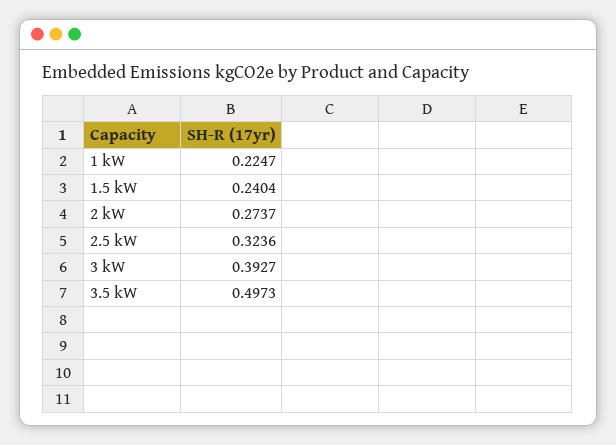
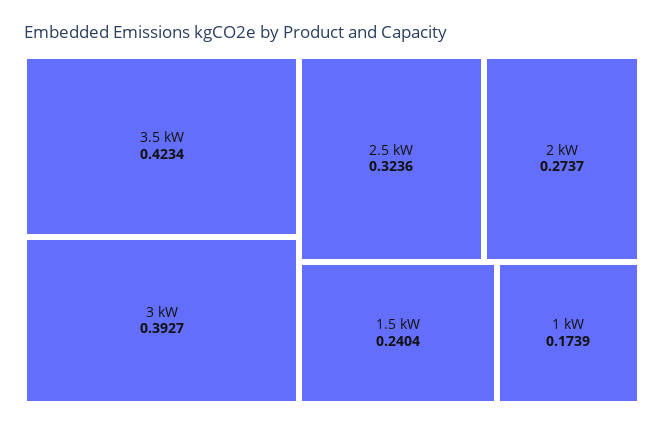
1 kW: 0.2247 -> 0.1739
3.5 kW: 0.4973 -> 0.4234

